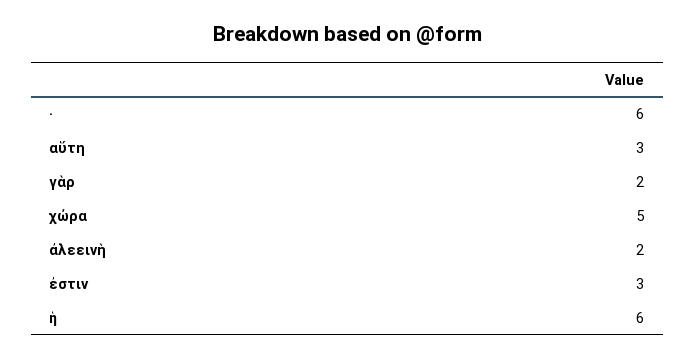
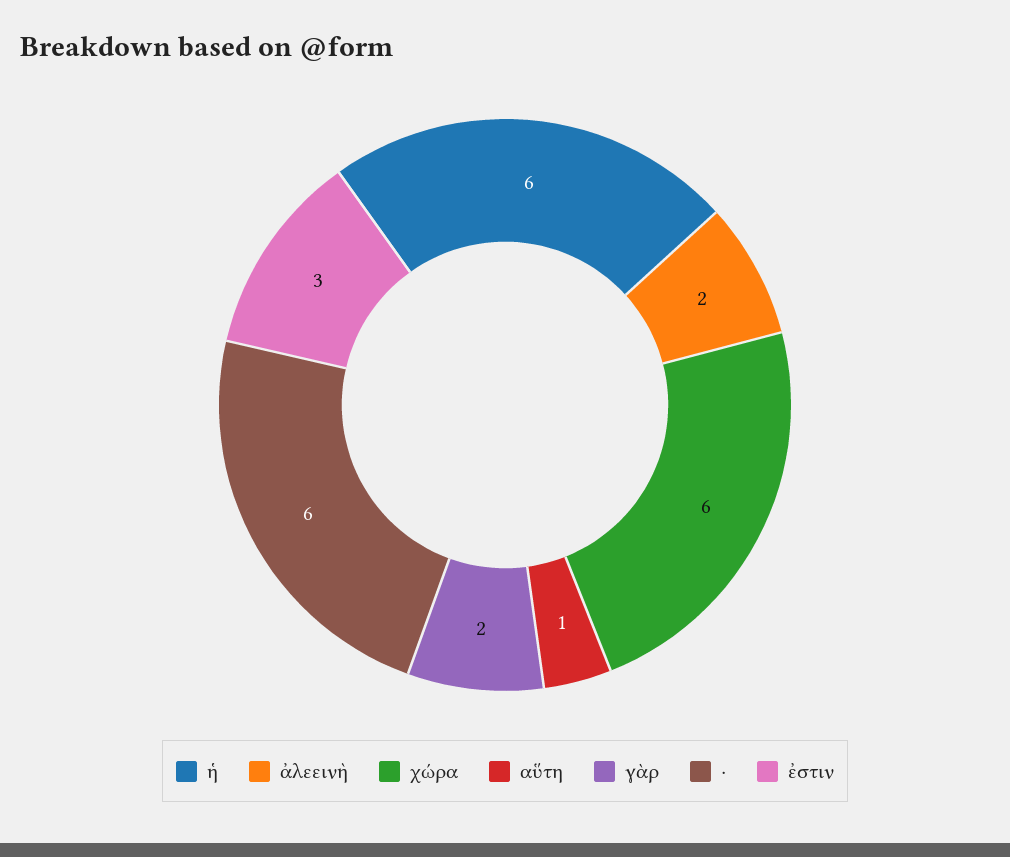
αὕτη: 3 -> 1
χώρα: 5 -> 6

